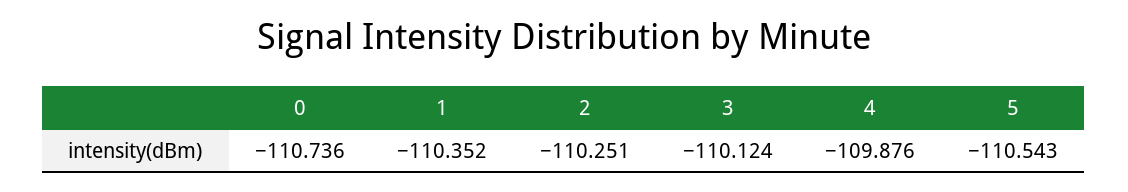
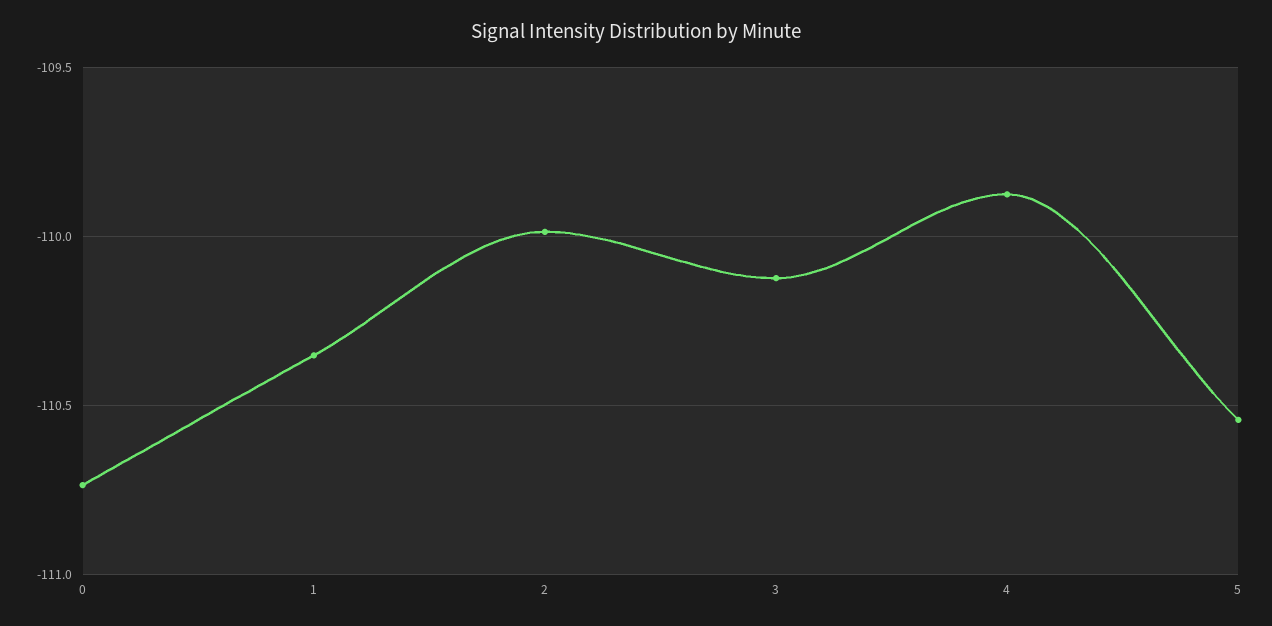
2: -110.251 -> -110

